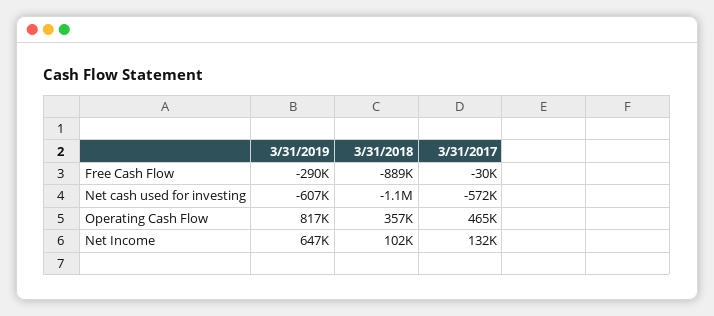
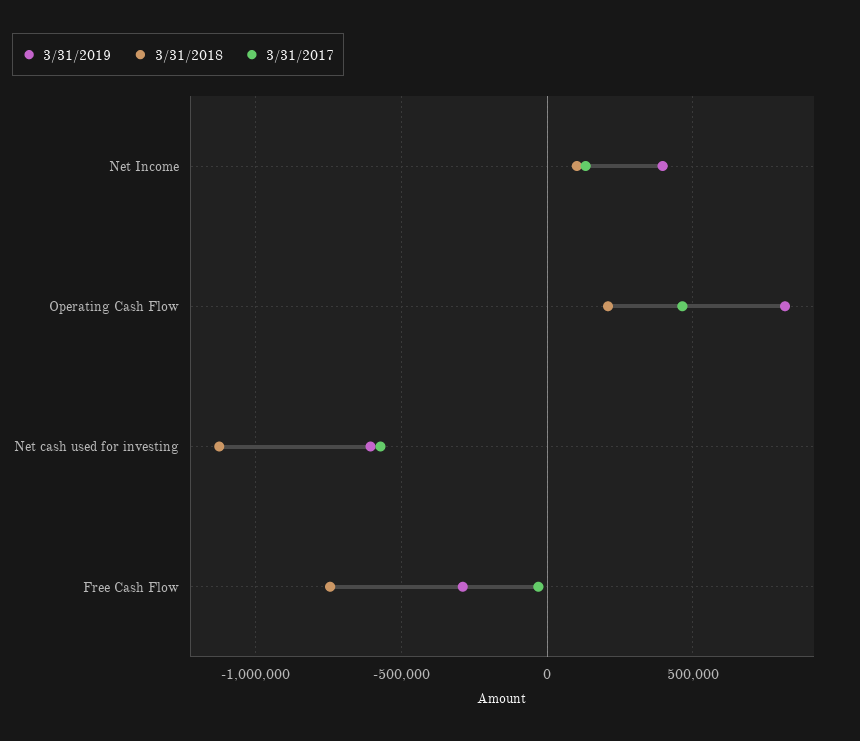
3/31/2018, Free Cash Flow: -889000 -> -750000
3/31/2018, Operating Cash Flow: 357000 -> 200000
3/31/2019, Net Income: 647000 -> 400000

